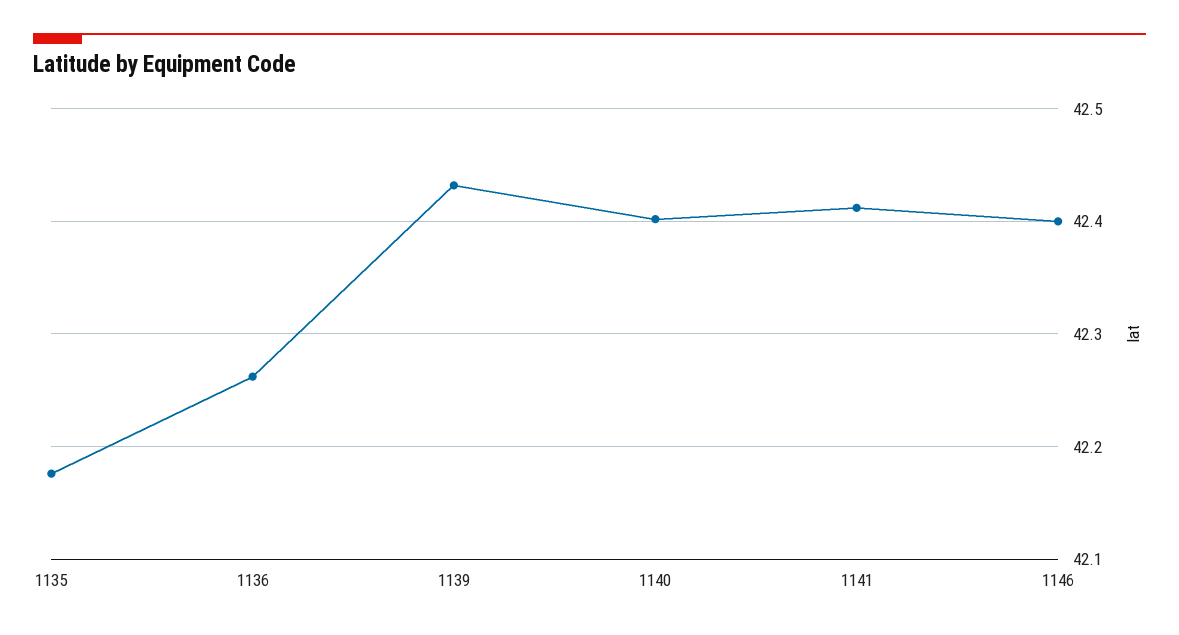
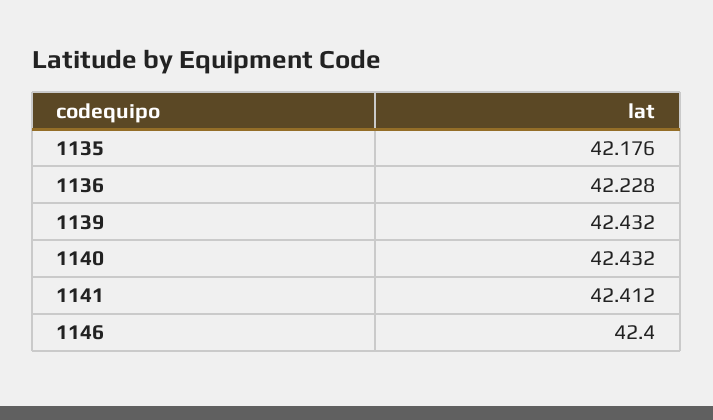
1136: 42.26 -> 42.228
1140: 42.4 -> 42.432

